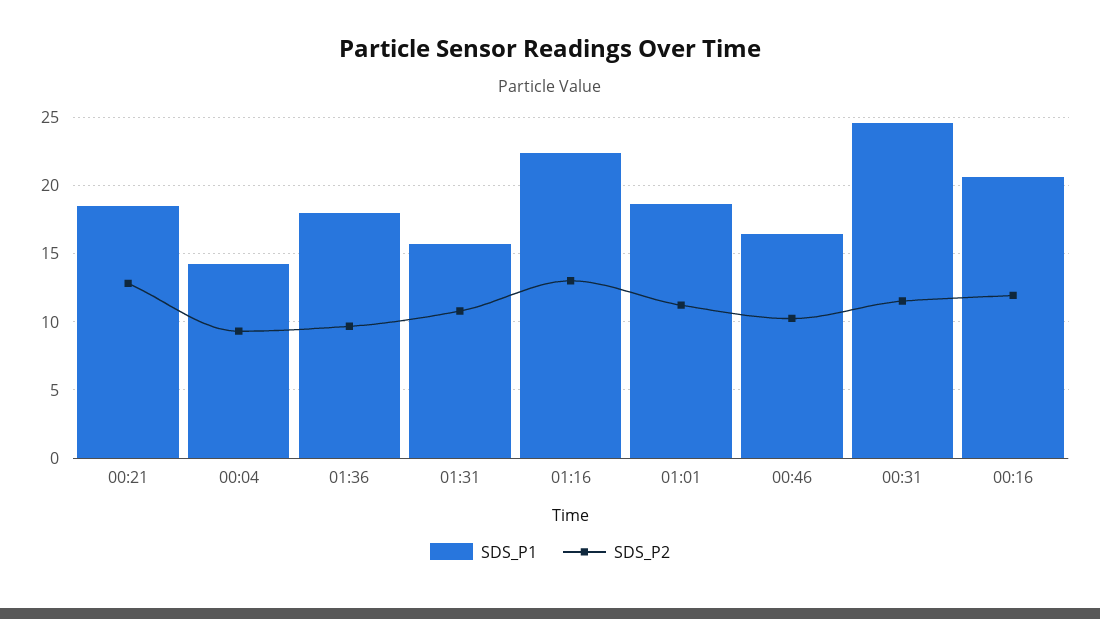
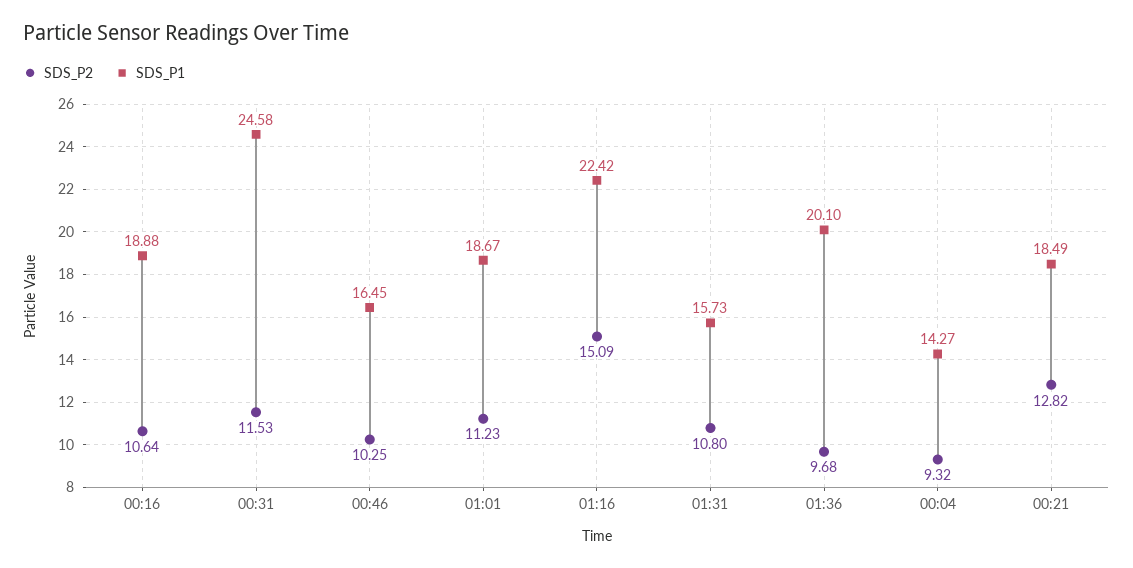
SDS_P1, 01:36: 18 -> 20.1
SDS_P2, 01:16: 13 -> 15.09
SDS_P1, 00:16: 20.5 -> 18.88
SDS_P2, 00:16: 12 -> 10.64

